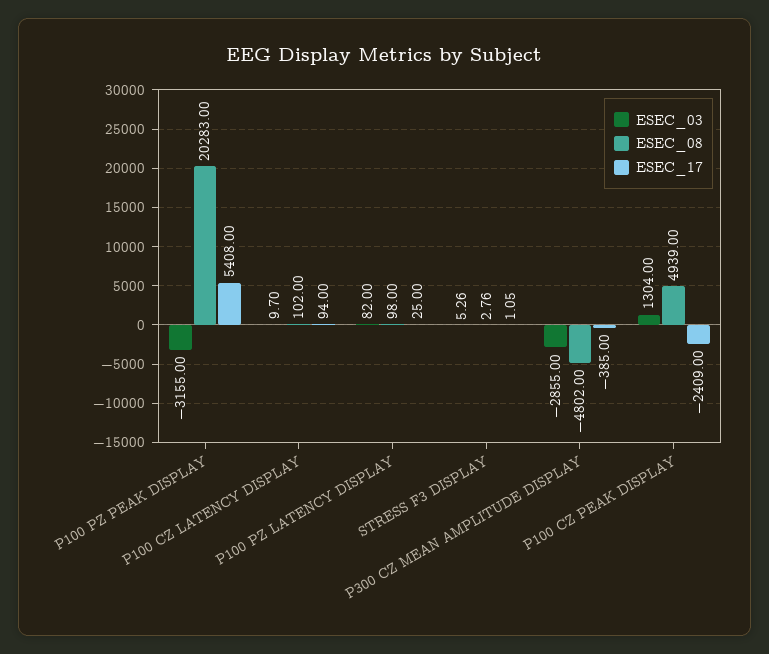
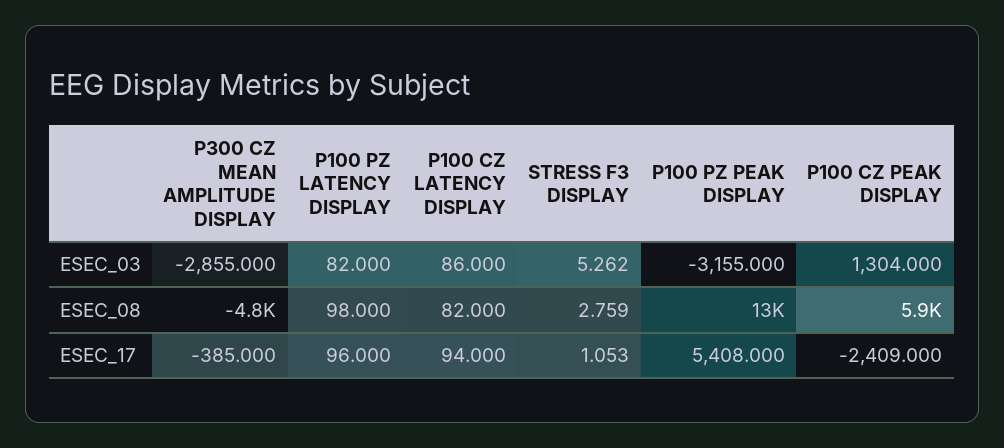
ESEC_08, P100 PZ PEAK DISPLAY: 20283 -> 13000
ESEC_03, P100 CZ LATENCY DISPLAY: 9.7 -> 86
ESEC_08, P100 CZ LATENCY DISPLAY: 102 -> 82
ESEC_17, P100 PZ LATENCY DISPLAY: 25 -> 96
ESEC_08, P100 CZ PEAK DISPLAY: 4939 -> 5900

